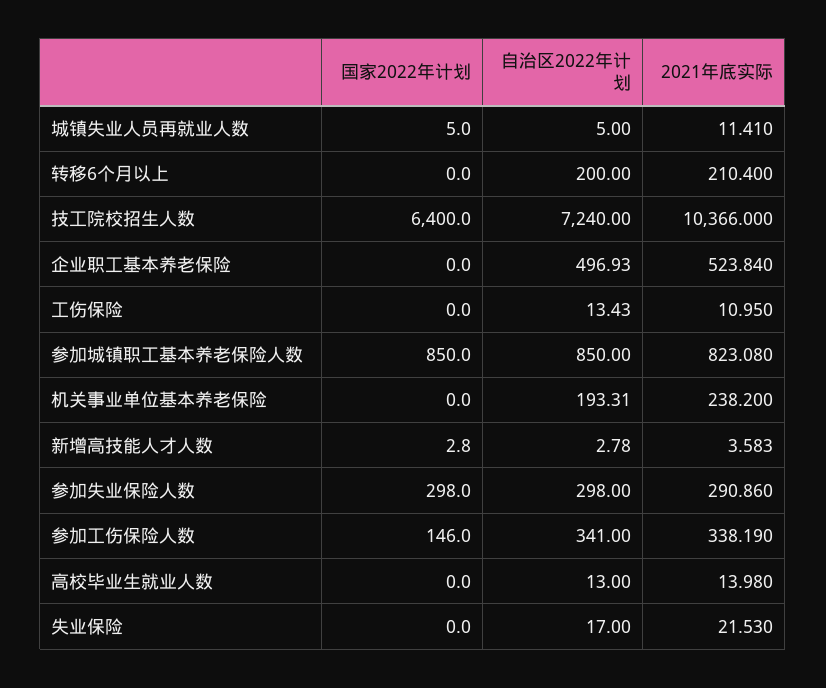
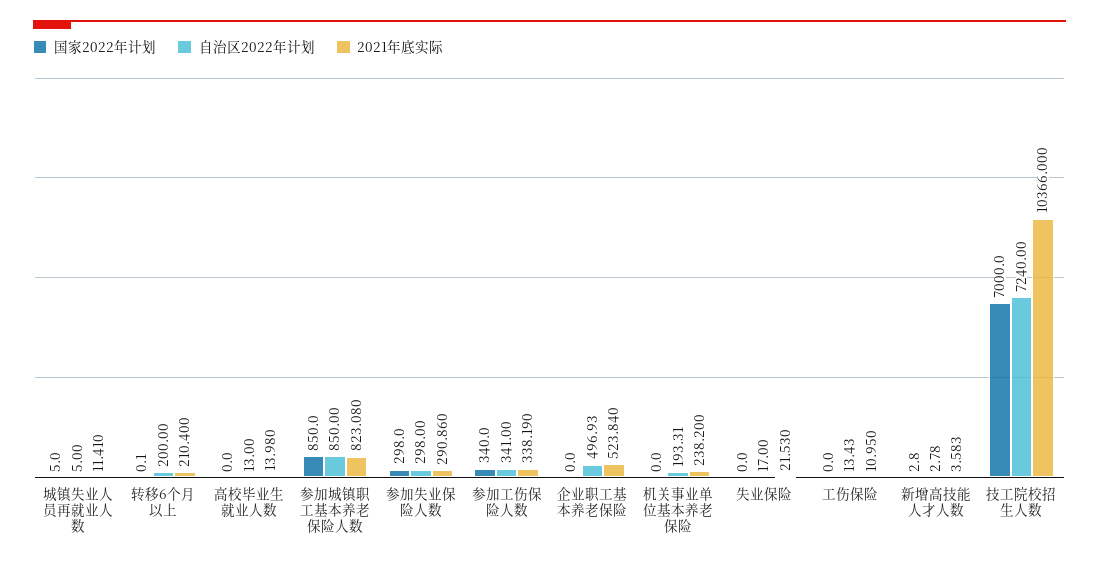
国家2022年计划, 转移6个月以上: 0 -> 0.1
国家2022年计划, 技工院校招生人数: 6400 -> 7000
国家2022年计划, 参加工伤保险人数: 146 -> 340

